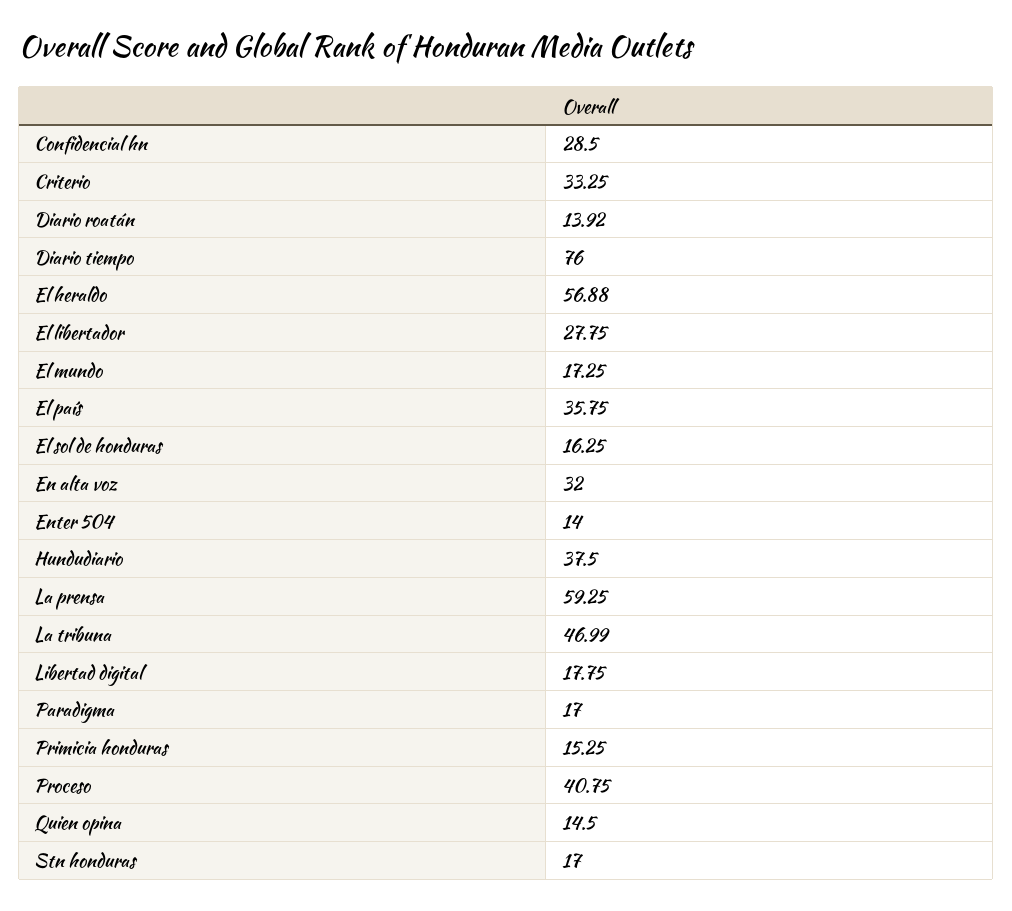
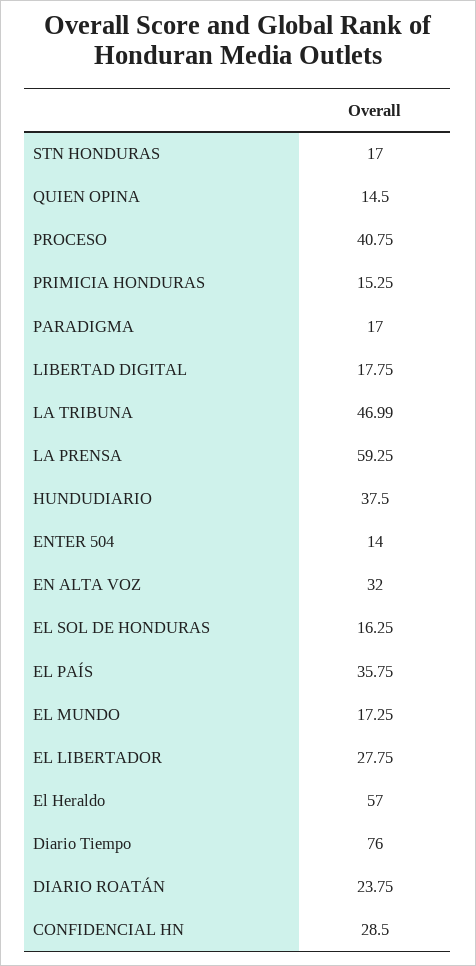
Criterio: 33.25 -> none
Diario roatán: 13.92 -> 23.75
El heraldo: 56.88 -> 57

